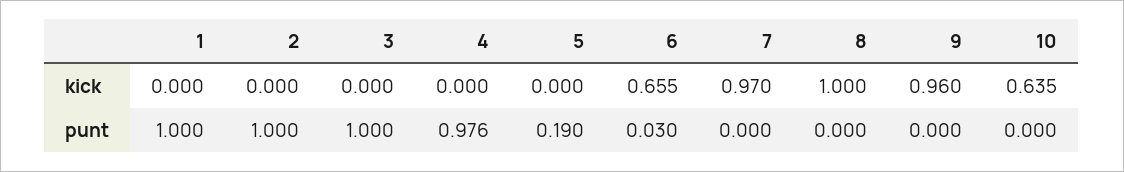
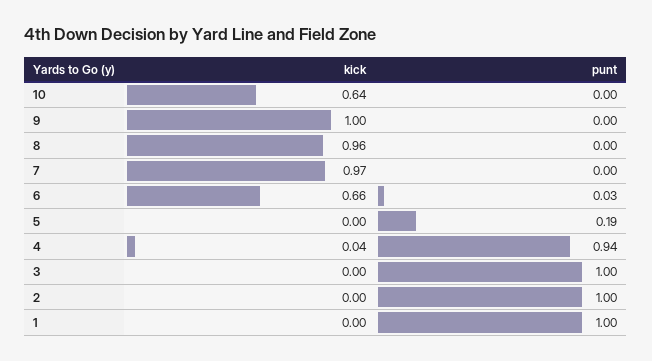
4, kick: 0 -> 0.04
8, kick: 1 -> 0.96
9, kick: 0.96 -> 1
4, punt: 0.976 -> 0.94

